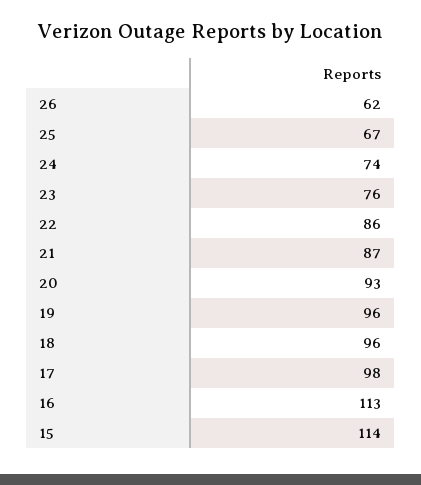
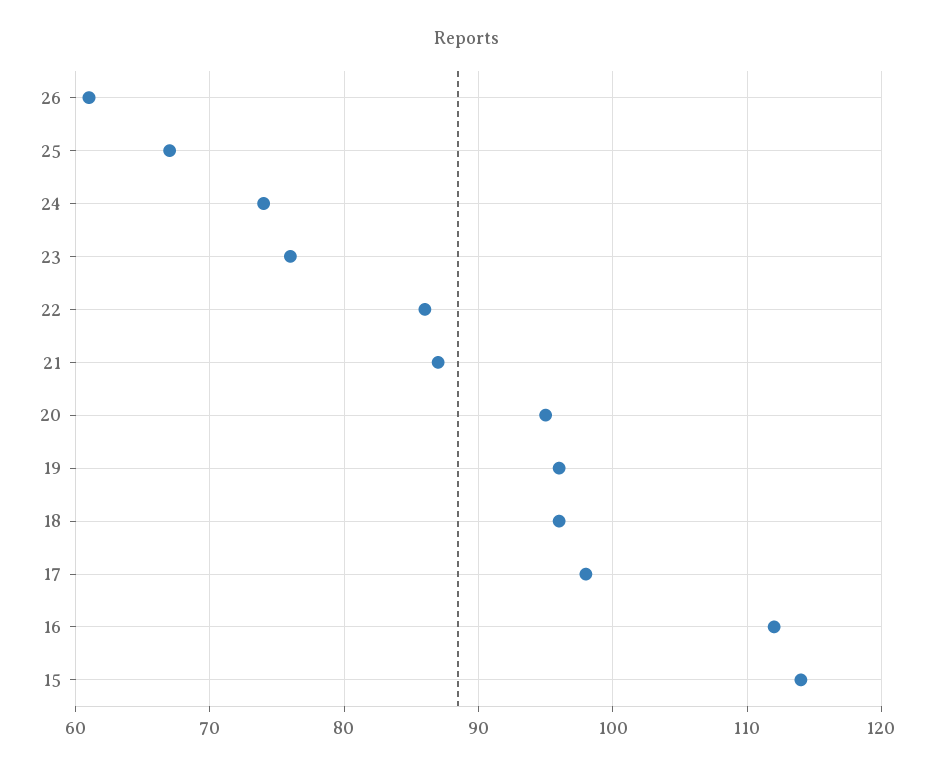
26: 62 -> 61
20: 93 -> 95
16: 113 -> 112

